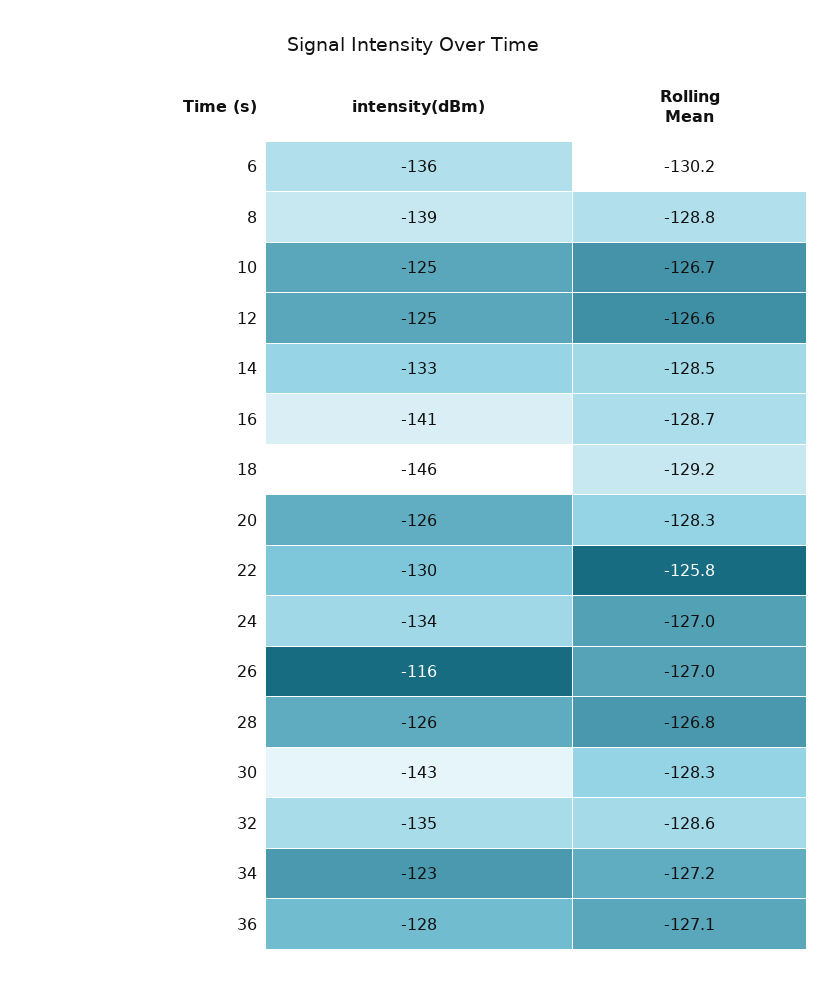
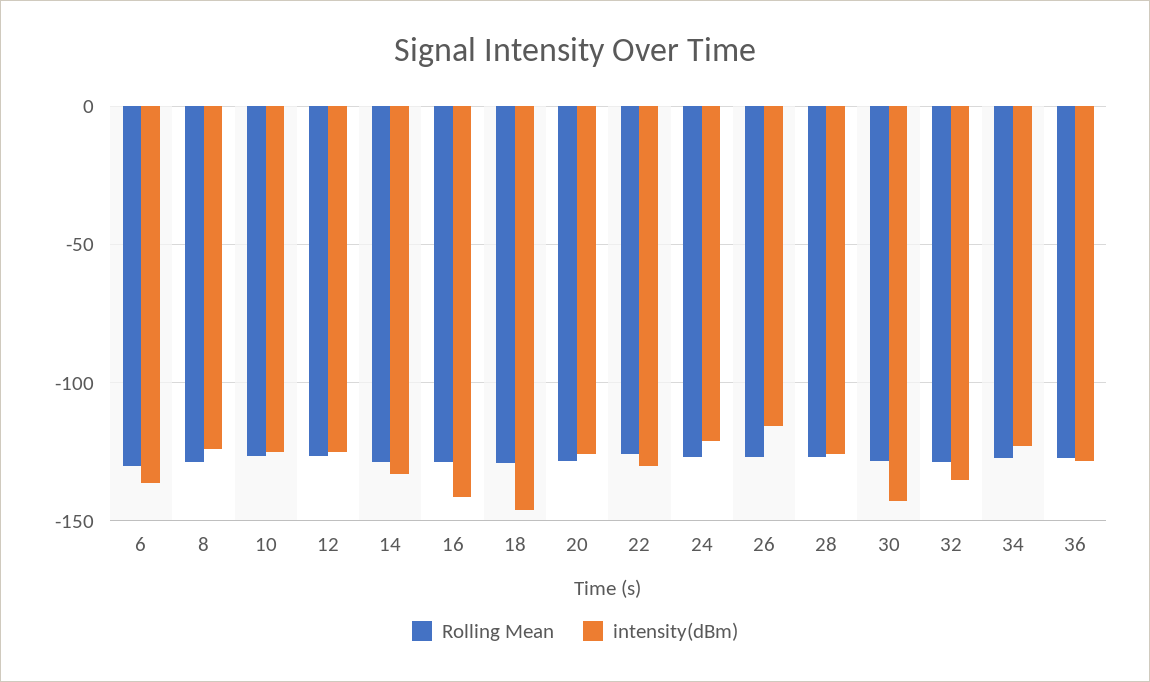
intensity(dBm), 8: -139 -> -125
intensity(dBm), 24: -134 -> -120

